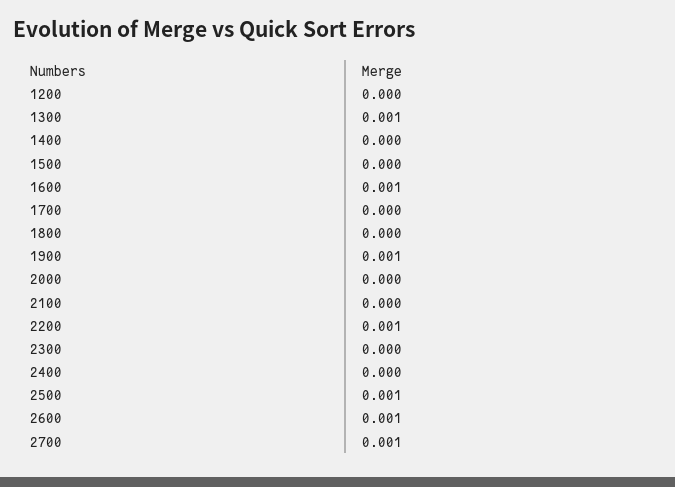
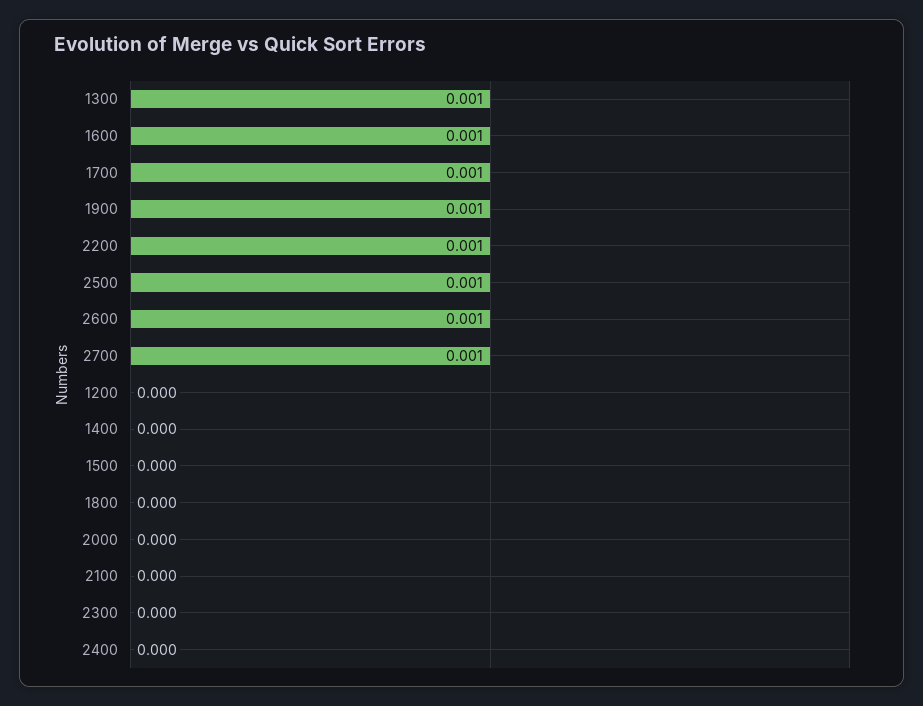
1700: 0 -> 0.001

